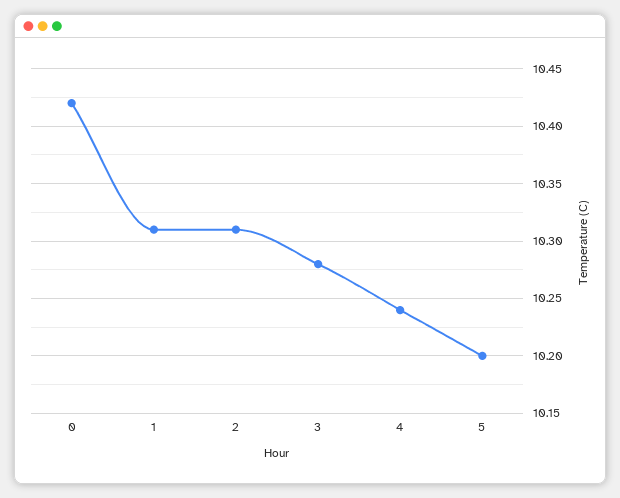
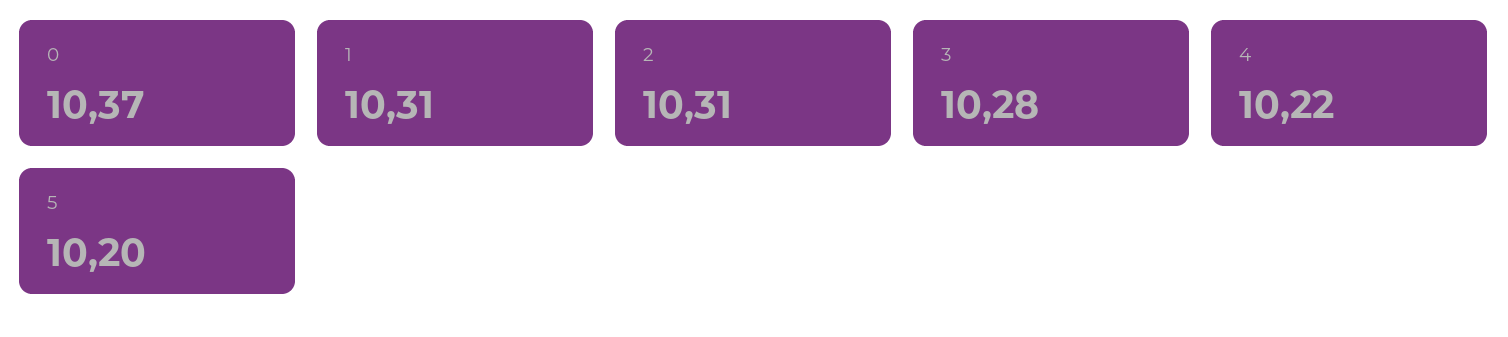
0: 10.42 -> 10.37
4: 10.24 -> 10.22

